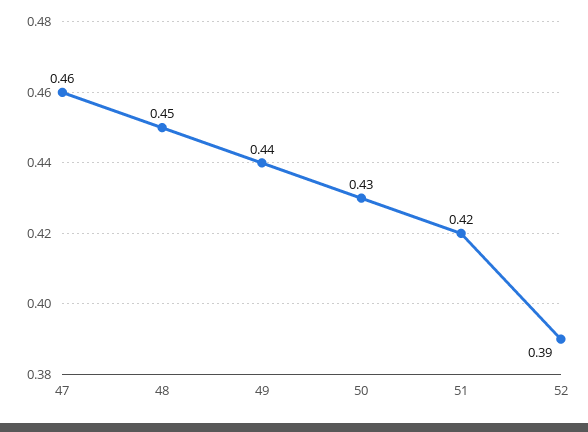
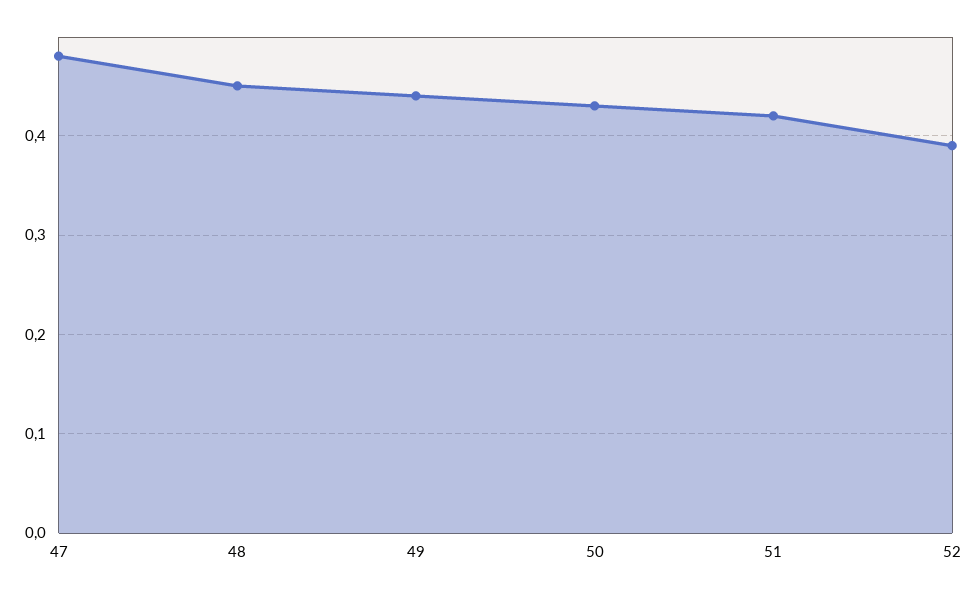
47: 0.46 -> 0.48

